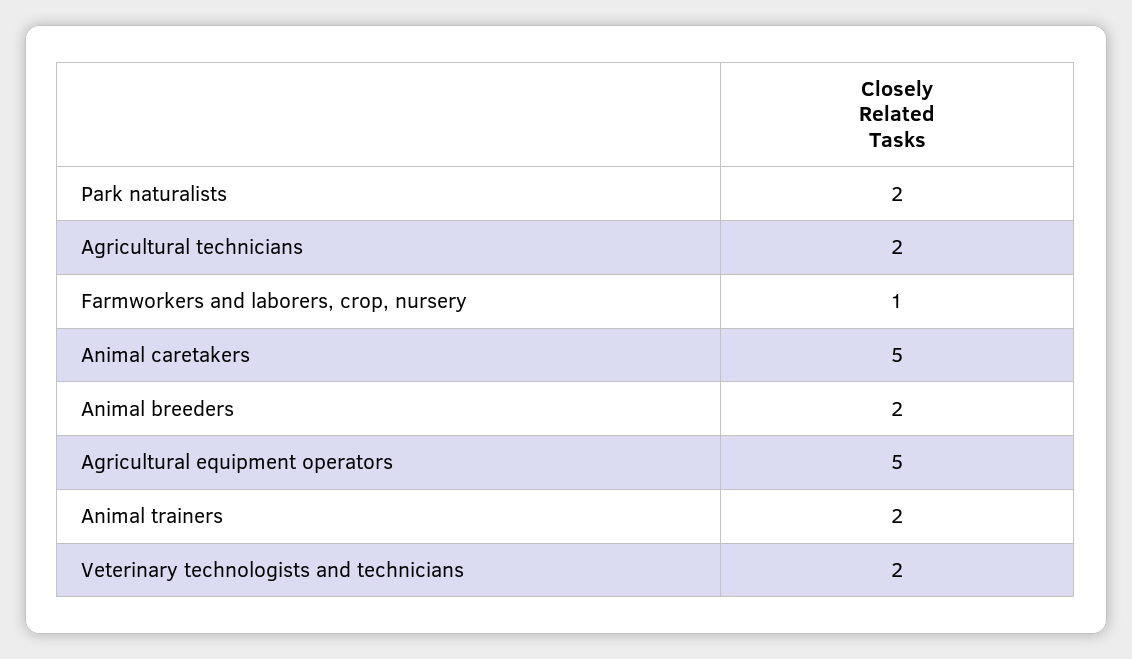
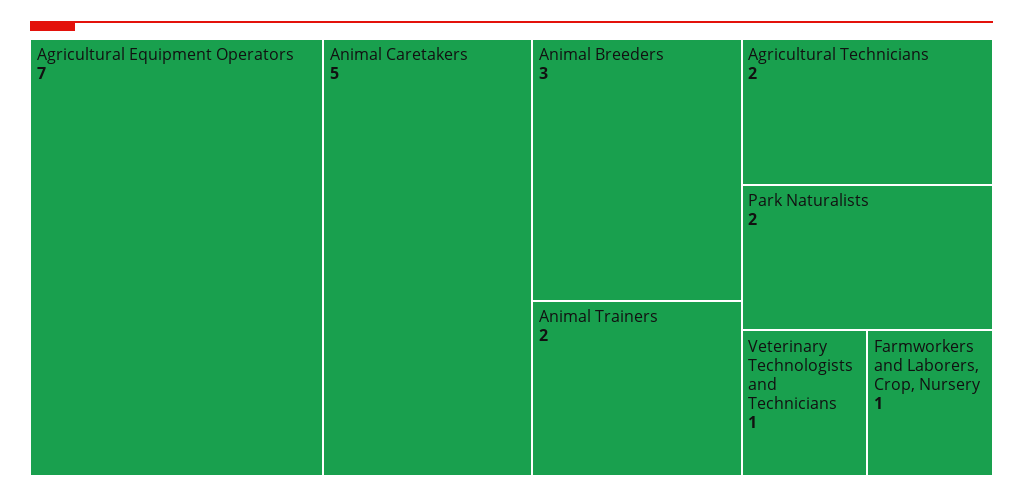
Animal breeders: 2 -> 3
Agricultural equipment operators: 5 -> 7
Veterinary technologists and technicians: 2 -> 1

